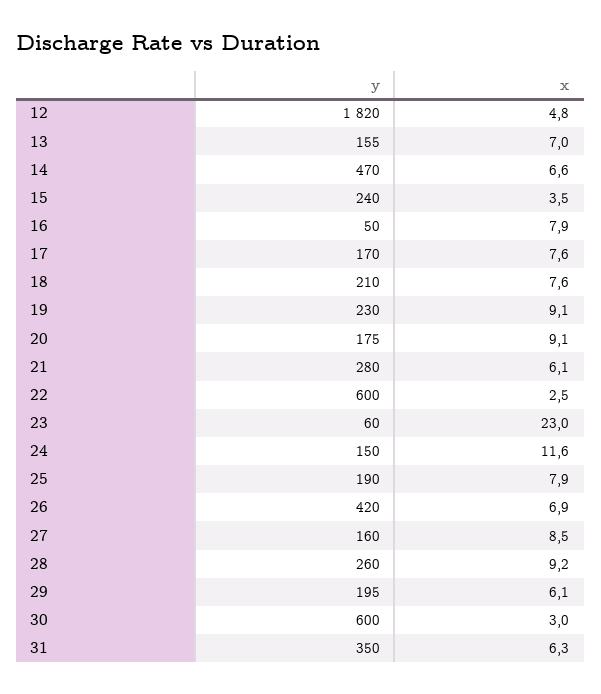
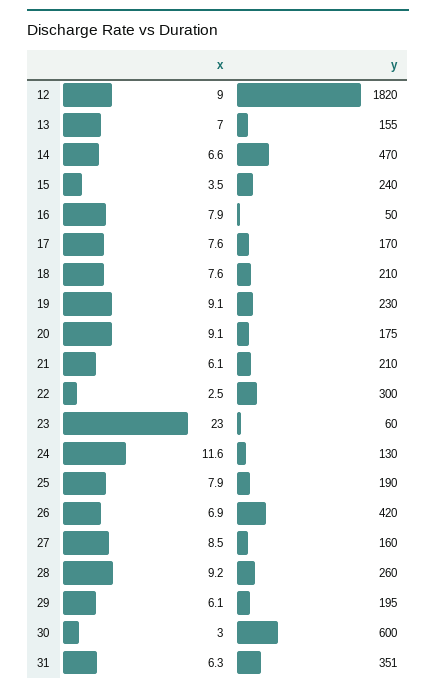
x, 12: 4.8 -> 9
y, 21: 280 -> 210
y, 22: 600 -> 300
y, 24: 150 -> 130
y, 31: 350 -> 351

